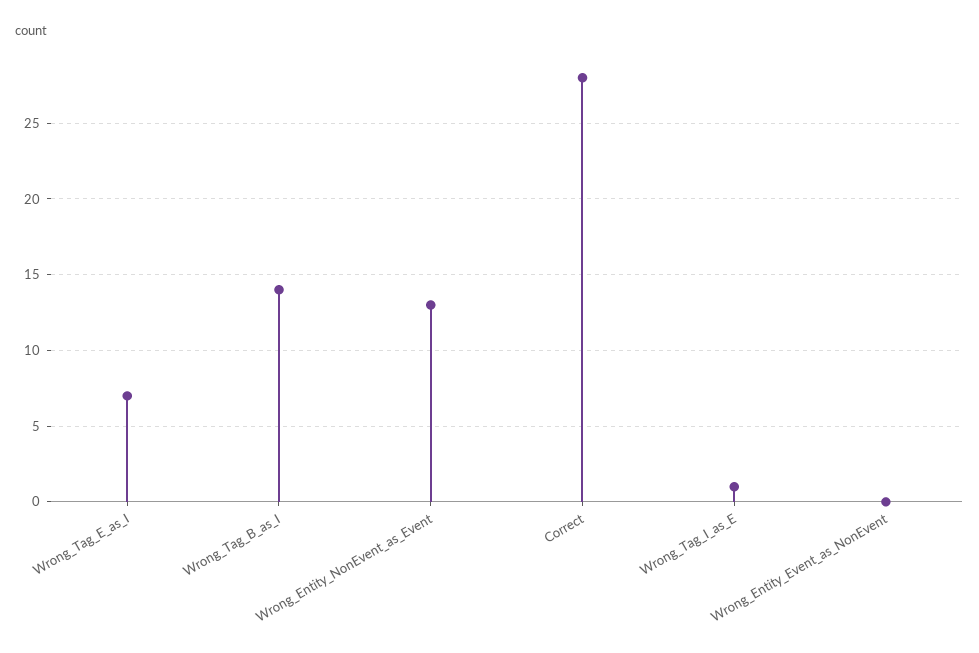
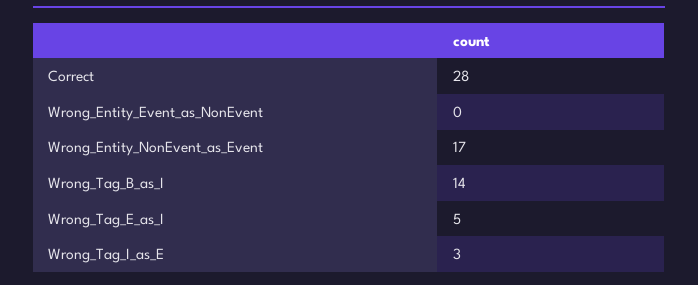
Wrong_Tag_E_as_I: 7 -> 5
Wrong_Entity_NonEvent_as_Event: 13 -> 17
Wrong_Tag_I_as_E: 1 -> 3

